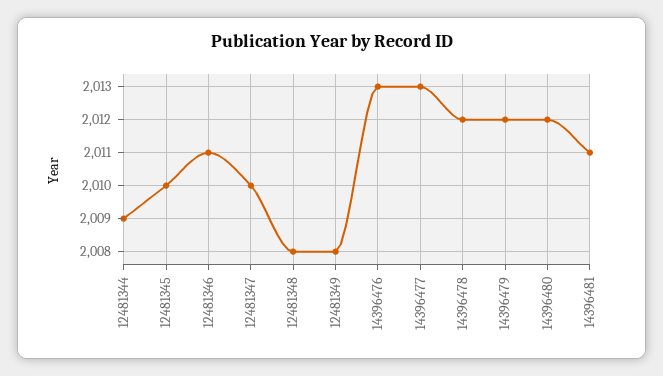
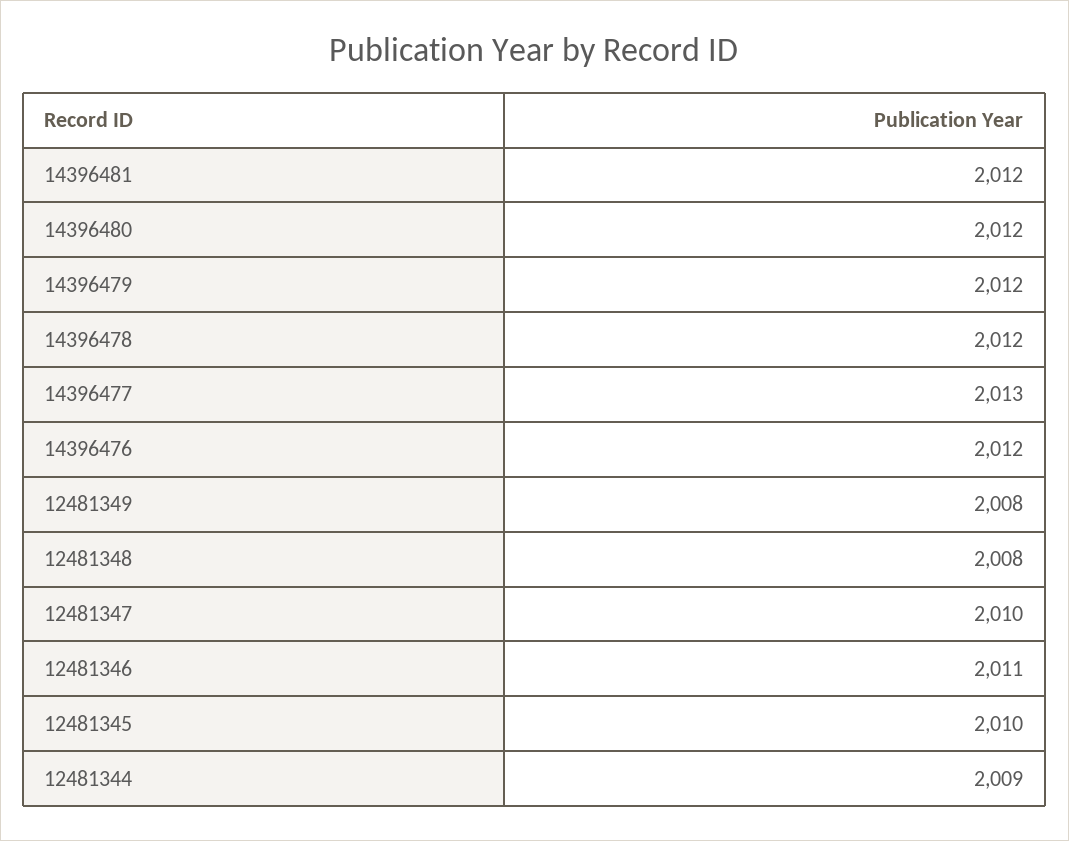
14396476: 2013 -> 2012
14396481: 2011 -> 2012

